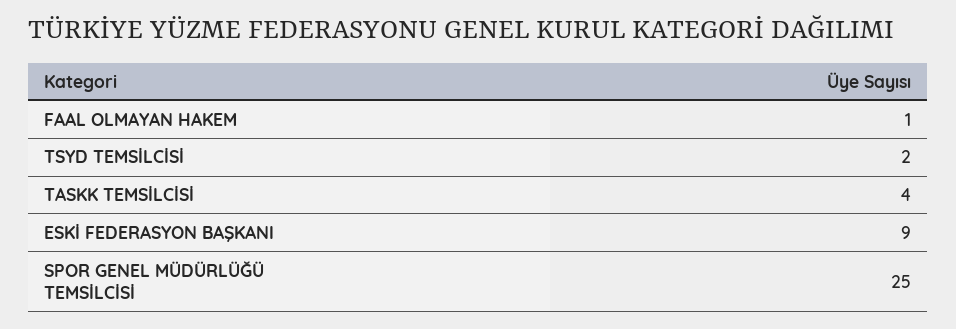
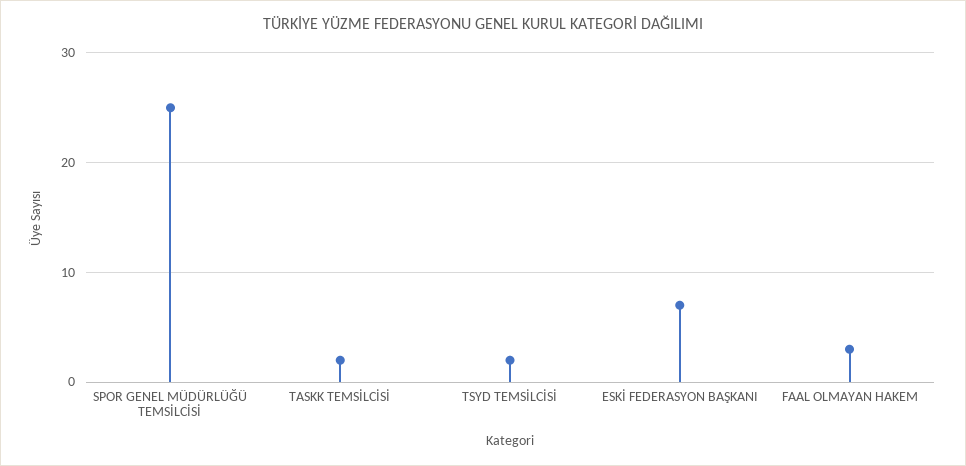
FAAL OLMAYAN HAKEM: 1 -> 3
TASKK TEMSİLCİSİ: 4 -> 2
ESKİ FEDERASYON BAŞKANI: 9 -> 7

